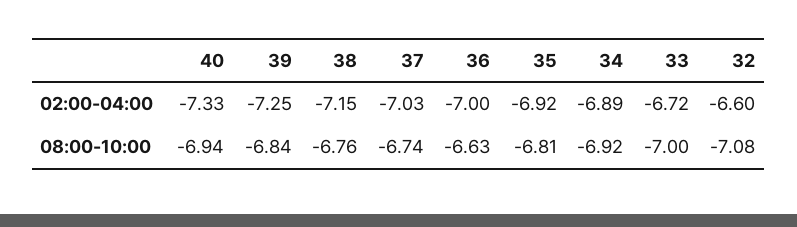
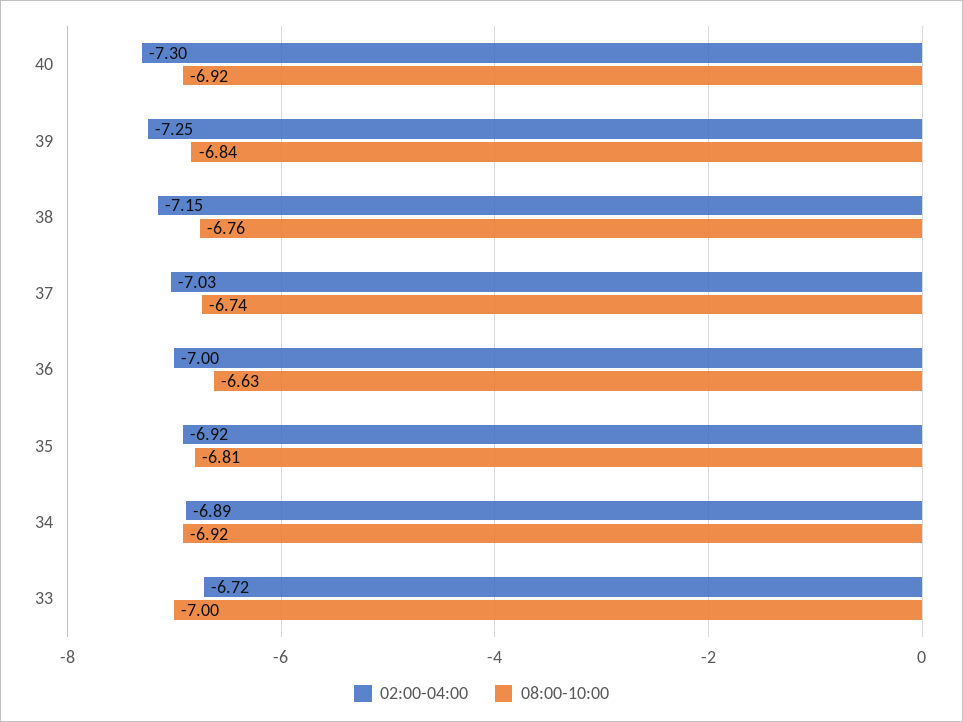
02:00-04:00, 40: -7.33 -> -7.3
02:00-04:00, 32: -6.6 -> none
08:00-10:00, 40: -6.94 -> -6.92
08:00-10:00, 32: -7.08 -> none

